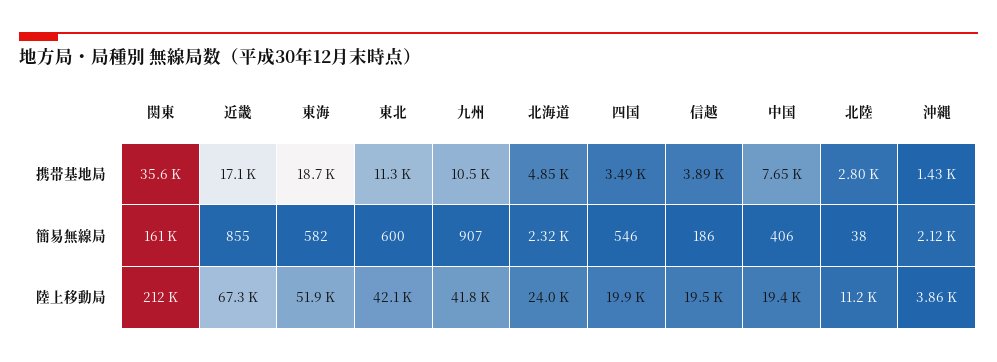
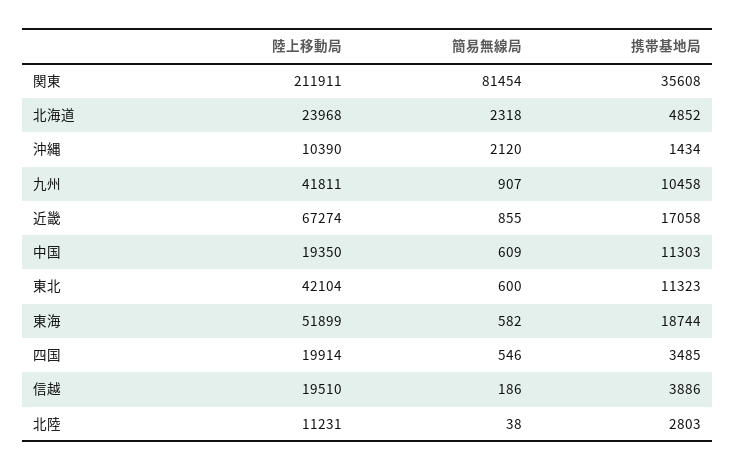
中国, 携帯基地局: 7650 -> 11303
関東, 簡易無線局: 161000 -> 81454
中国, 簡易無線局: 406 -> 609
沖縄, 陸上移動局: 3860 -> 10390

